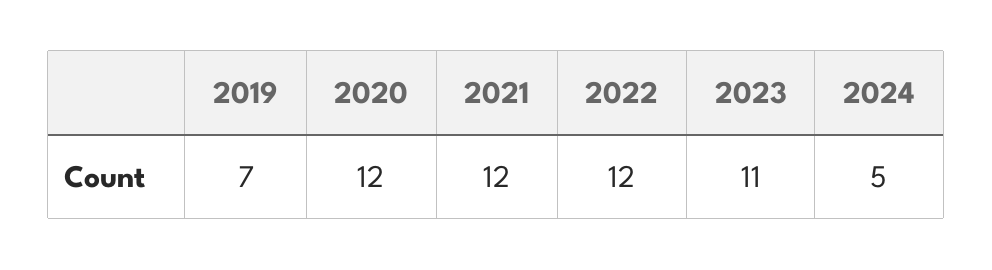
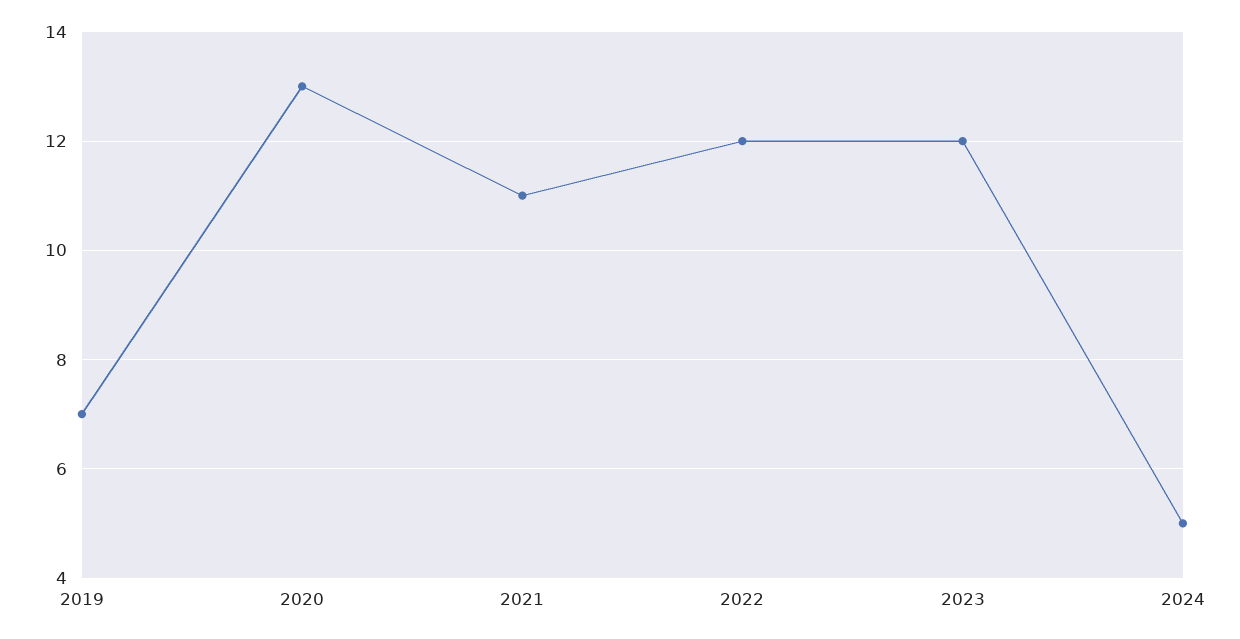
2020: 12 -> 13
2021: 12 -> 11
2023: 11 -> 12

